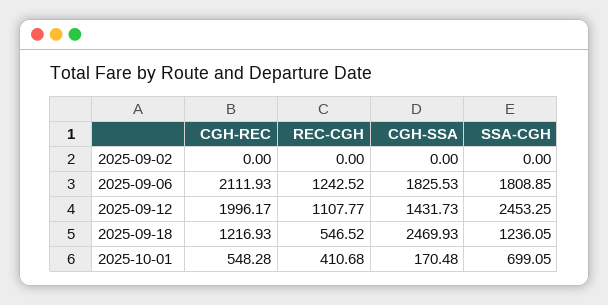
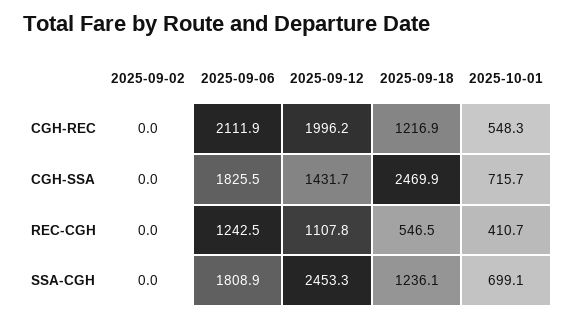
CGH-SSA, 2025-10-01: 170.48 -> 715.7

